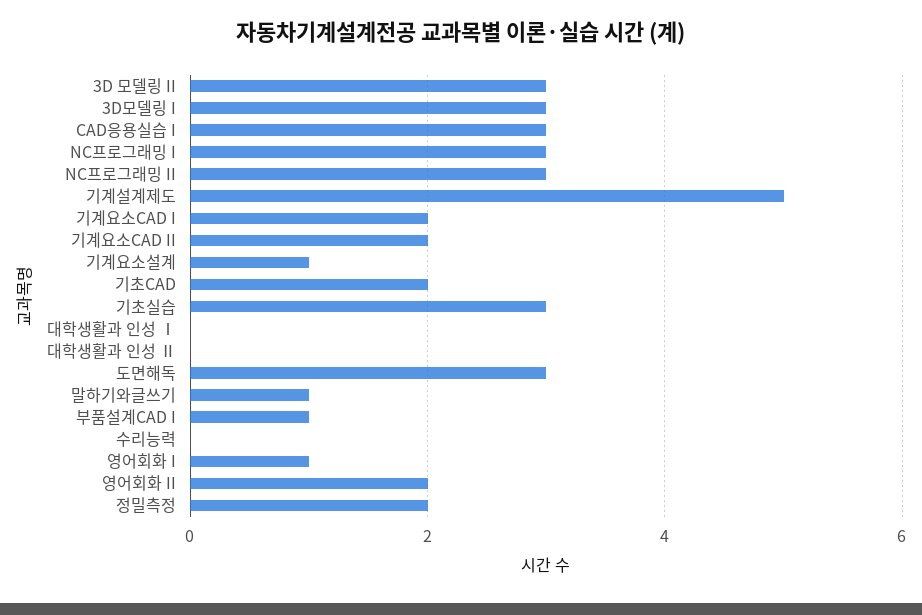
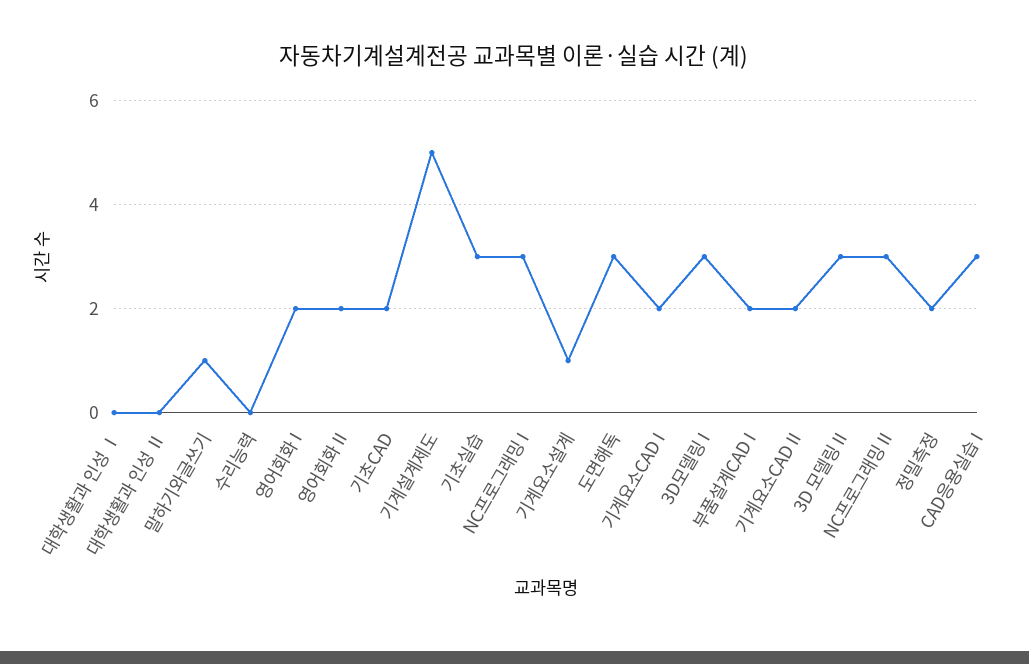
부품설계CAD I: 1 -> 2
영어회화 I: 1 -> 2

